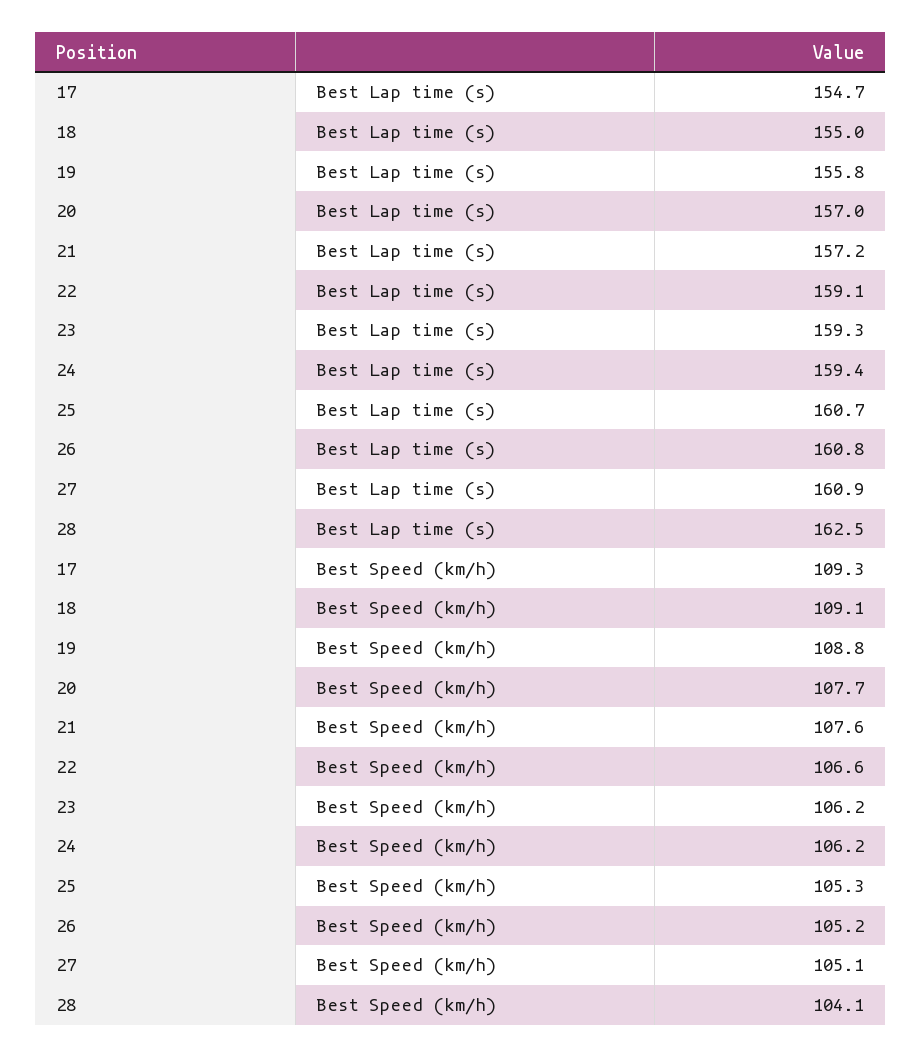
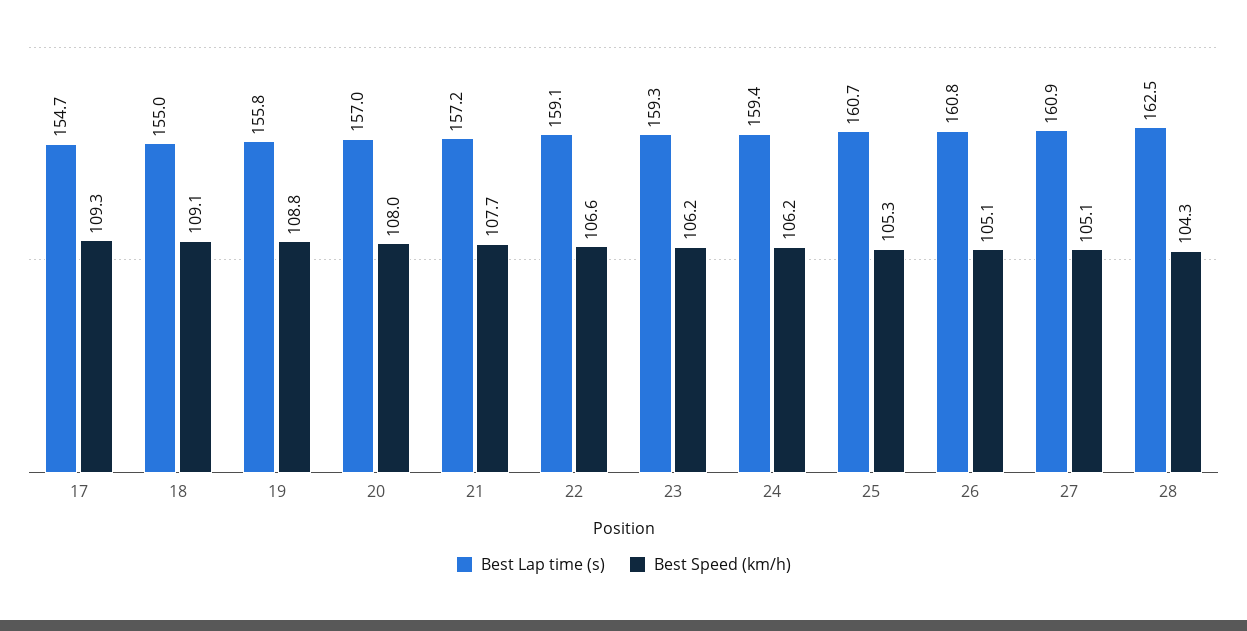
Best Speed (km/h), 20: 107.7 -> 108
Best Speed (km/h), 21: 107.6 -> 107.7
Best Speed (km/h), 26: 105.2 -> 105.1
Best Speed (km/h), 28: 104.1 -> 104.3

